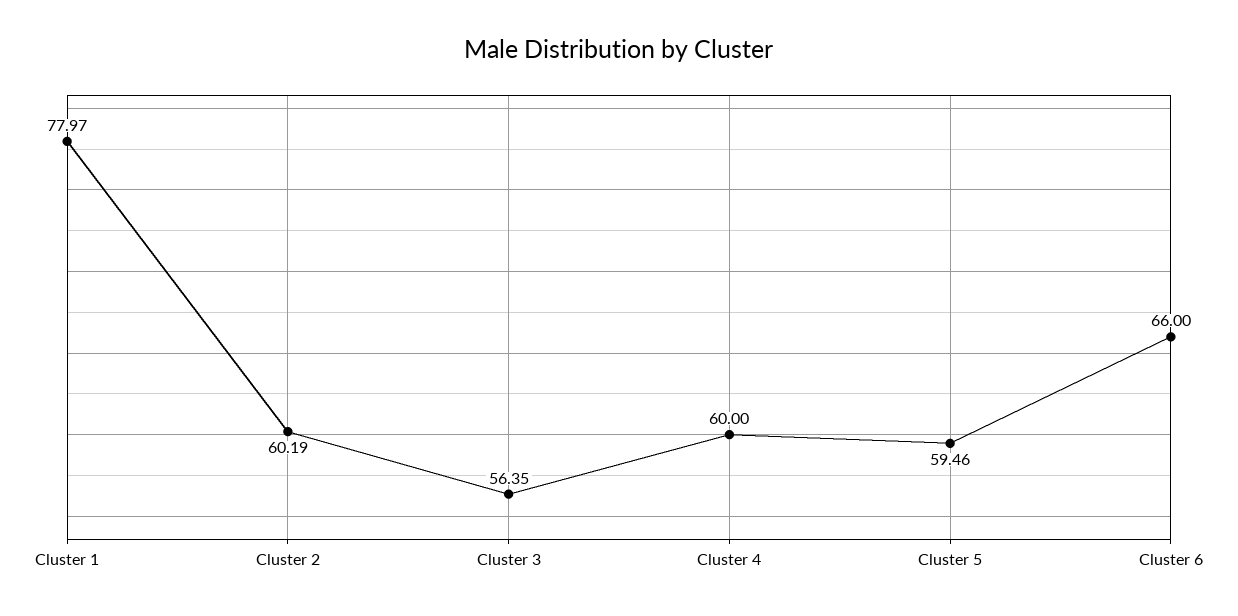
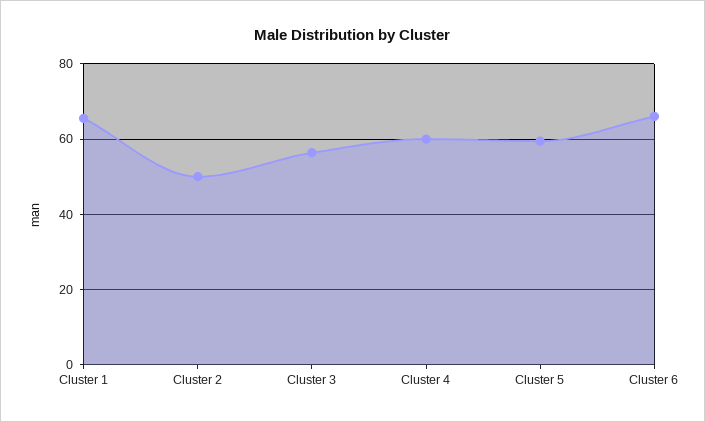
Cluster 1: 77.97 -> 66
Cluster 2: 60.19 -> 50

